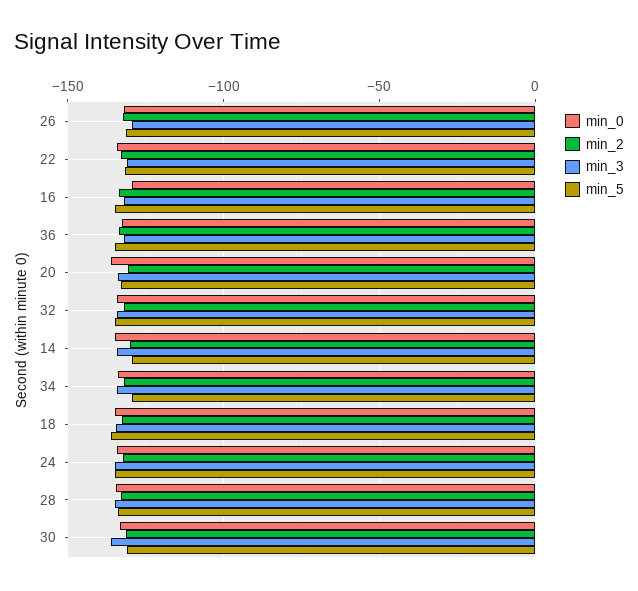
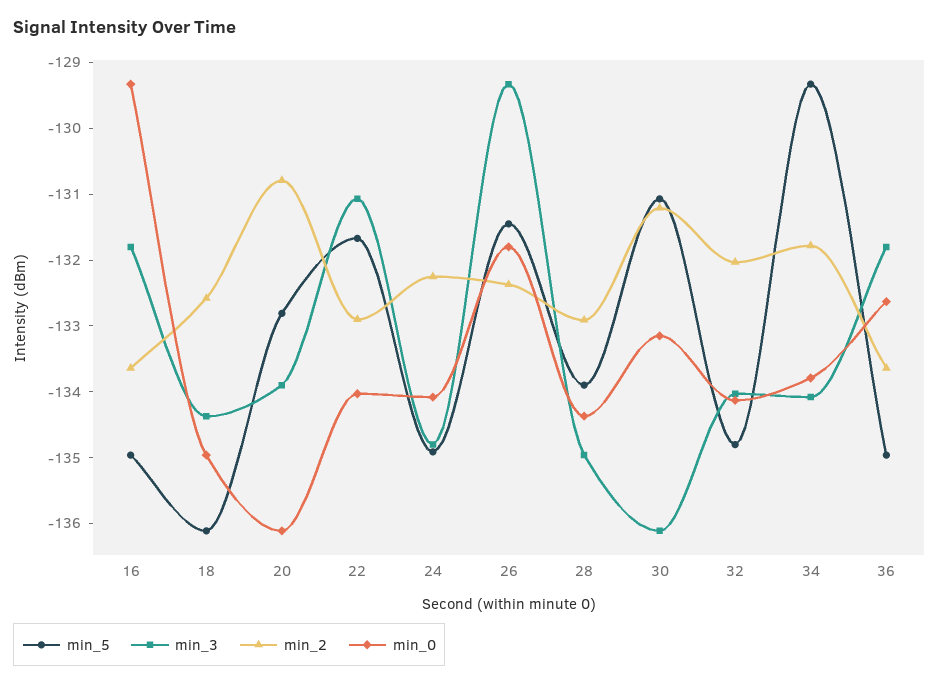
min_0, 14: -135 -> none
min_2, 14: -130 -> none
min_3, 14: -135 -> none
min_5, 14: -130 -> none

